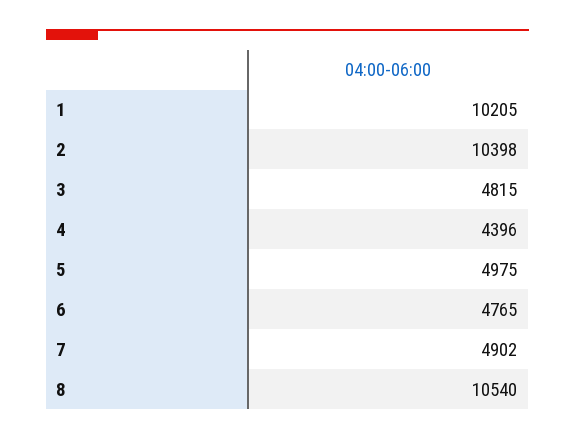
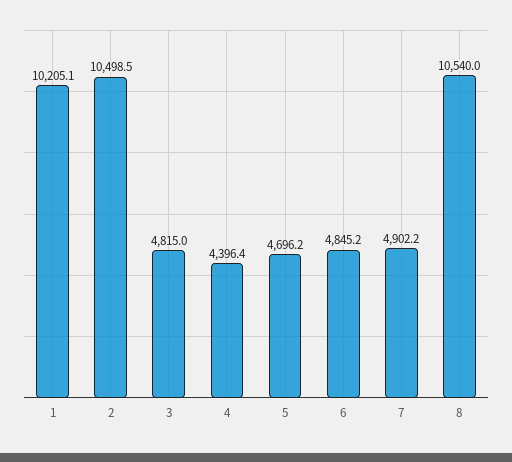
2: 10398 -> 10498.5
5: 4975 -> 4696.2
6: 4765 -> 4845.2

